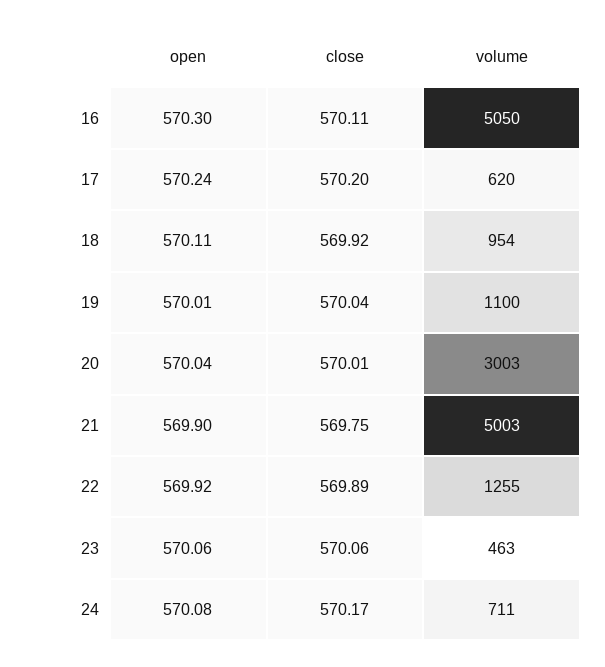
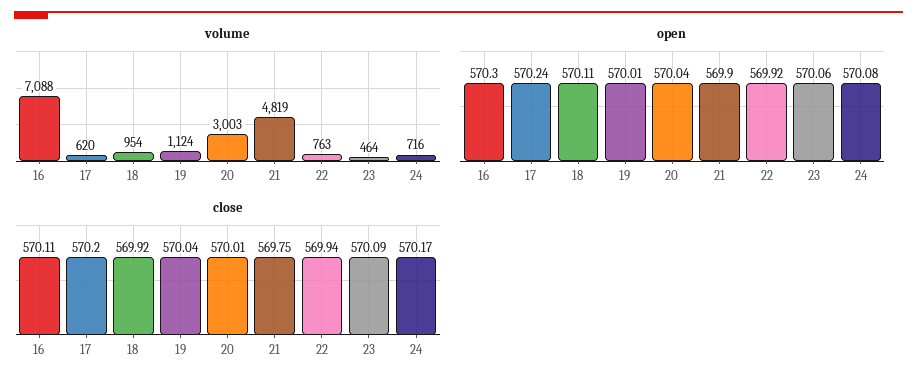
volume, 16: 5050 -> 7088
volume, 19: 1100 -> 1124
volume, 21: 5003 -> 4819
close, 22: 569.89 -> 569.94
volume, 22: 1255 -> 763
close, 23: 570.06 -> 570.09
volume, 23: 463 -> 464
volume, 24: 711 -> 716

